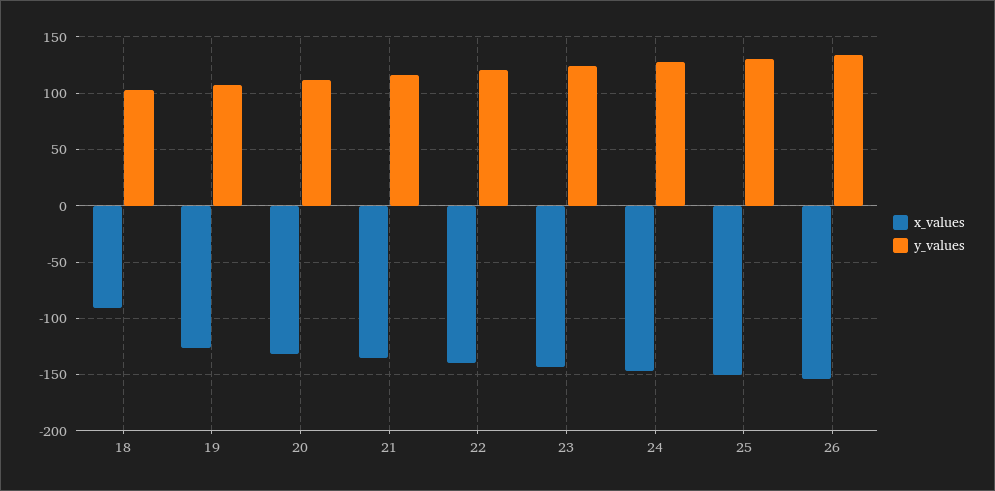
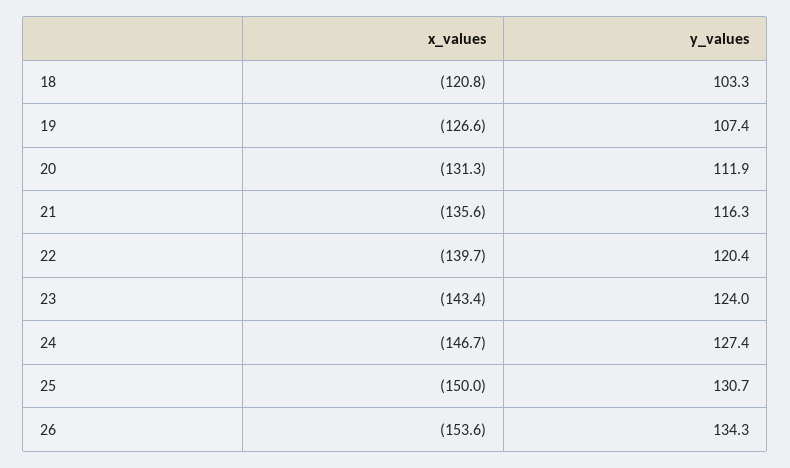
x_values, 18: -90 -> -120.8

